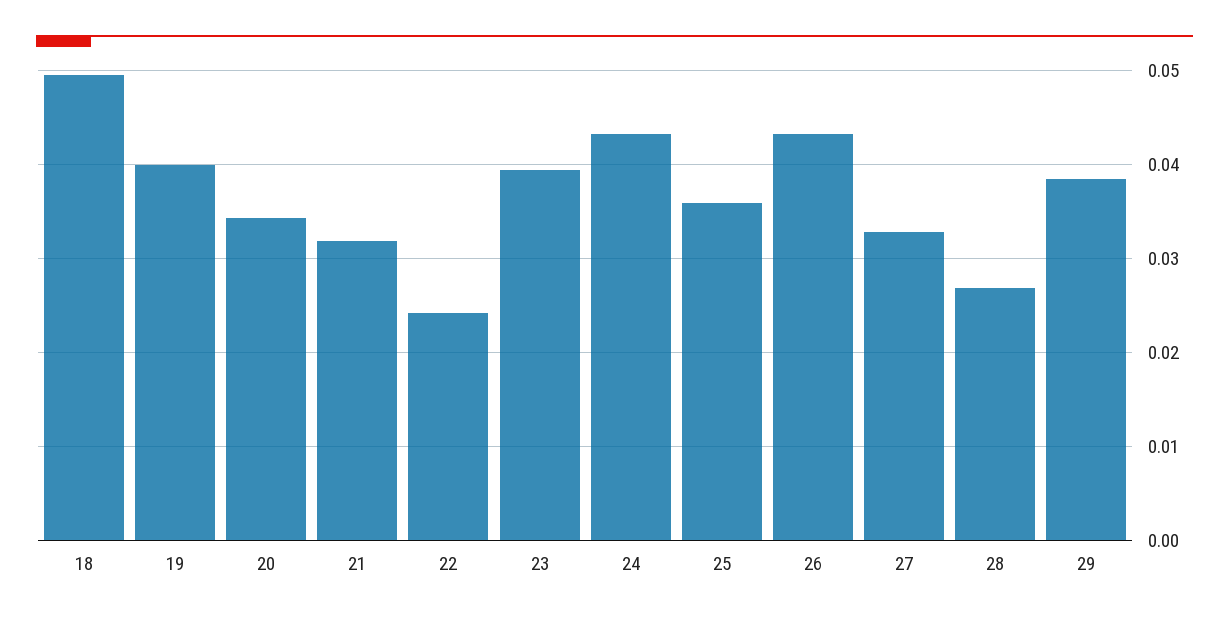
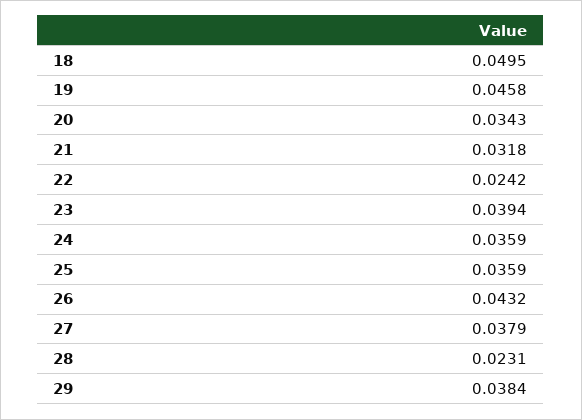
19: 0.04 -> 0.0458
24: 0.043 -> 0.0359
27: 0.033 -> 0.0379
28: 0.027 -> 0.0231

